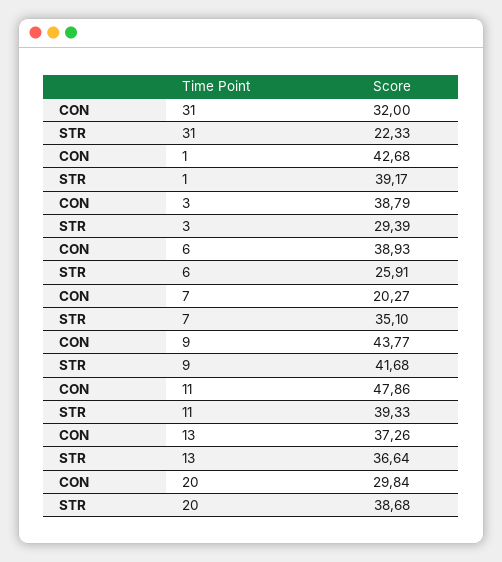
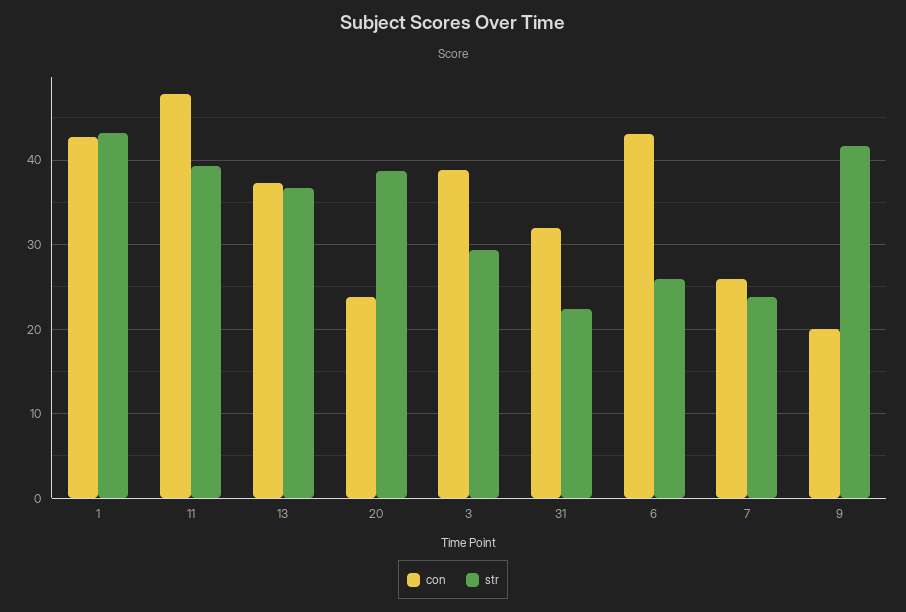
STR, 1: 39.17 -> 43
CON, 6: 38.93 -> 43
CON, 7: 20.27 -> 26
STR, 7: 35.1 -> 24
CON, 9: 43.77 -> 20
CON, 20: 29.84 -> 24

